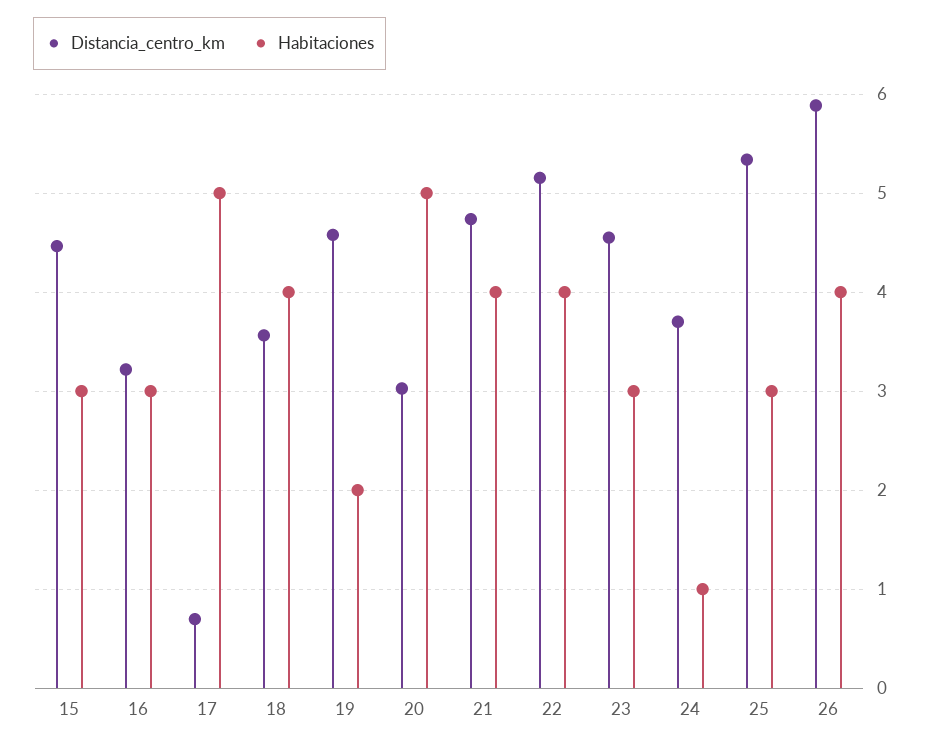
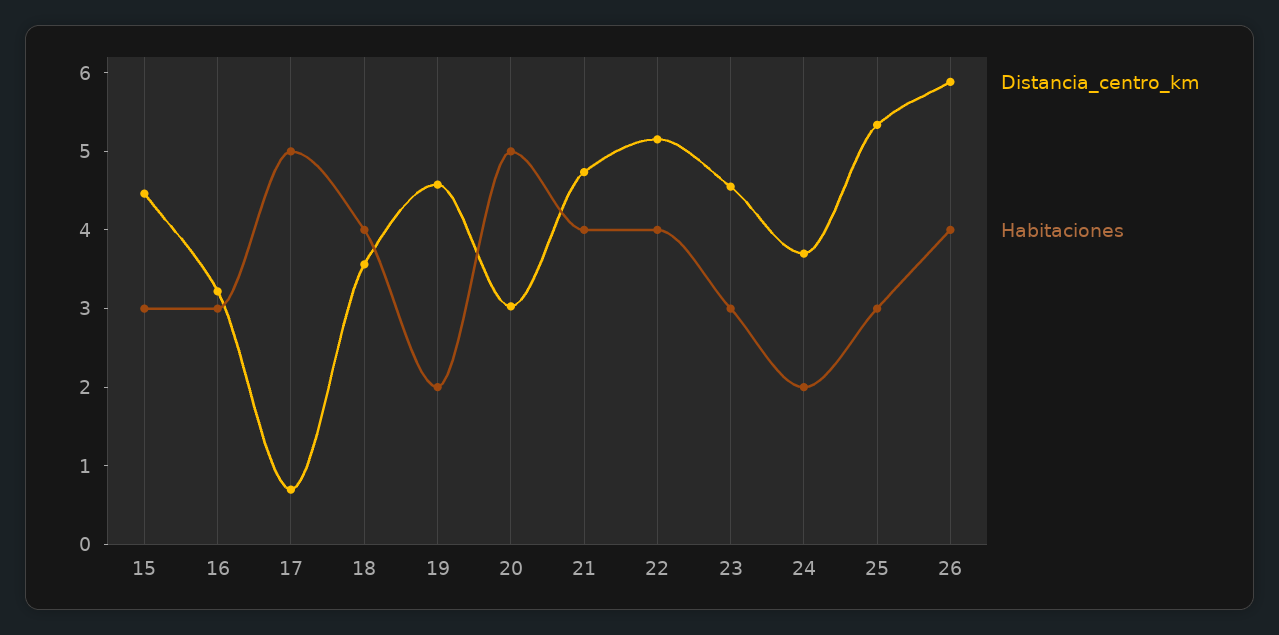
Habitaciones, 24: 1 -> 2

